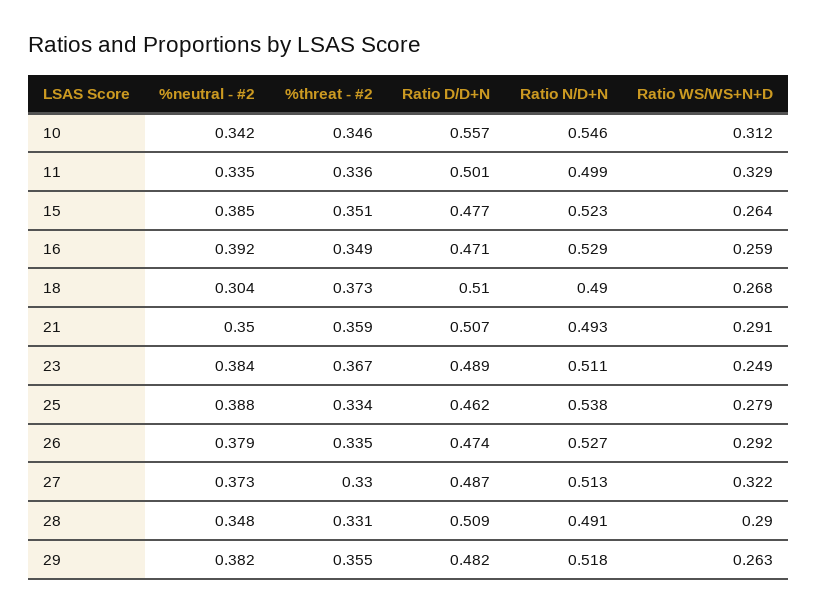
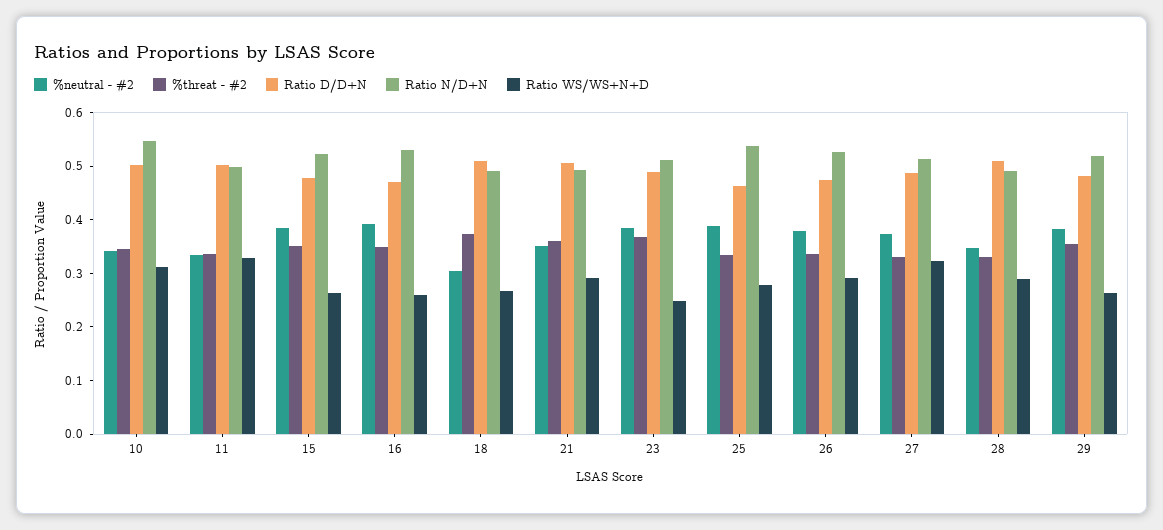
Ratio D/D+N, 10: 0.557 -> 0.5

